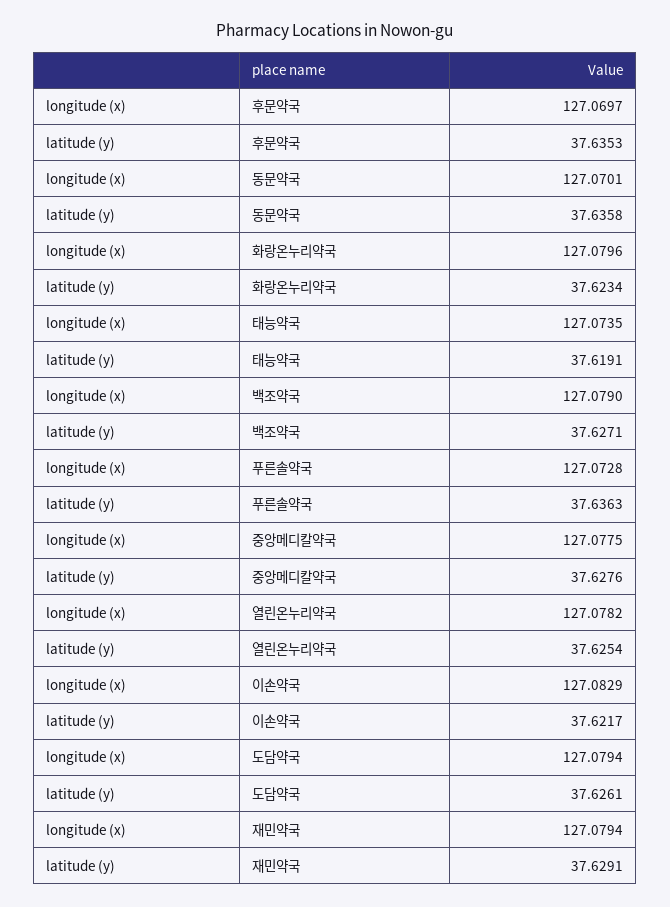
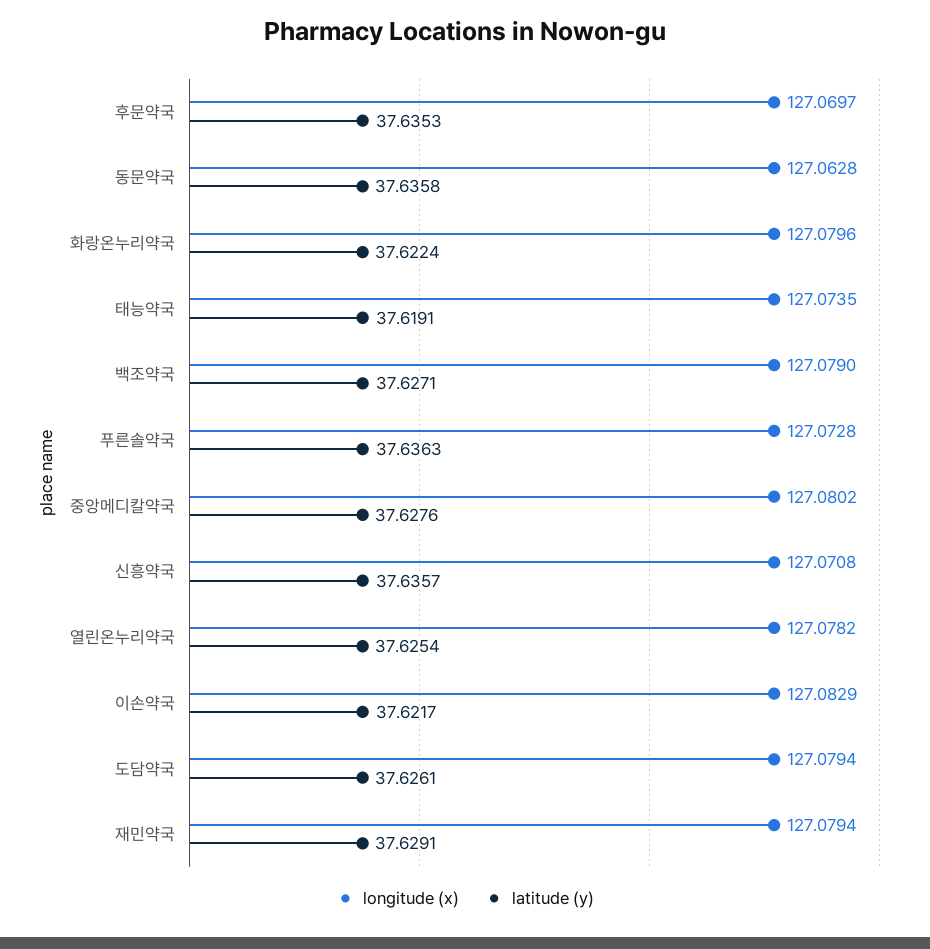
longitude (x), 동문약국: 127.0701 -> 127.0628
latitude (y), 화랑온누리약국: 37.6234 -> 37.6224
longitude (x), 중앙메디칼약국: 127.0775 -> 127.0802
longitude (x), 신흥약국: none -> 127.0708
latitude (y), 신흥약국: none -> 37.6357

